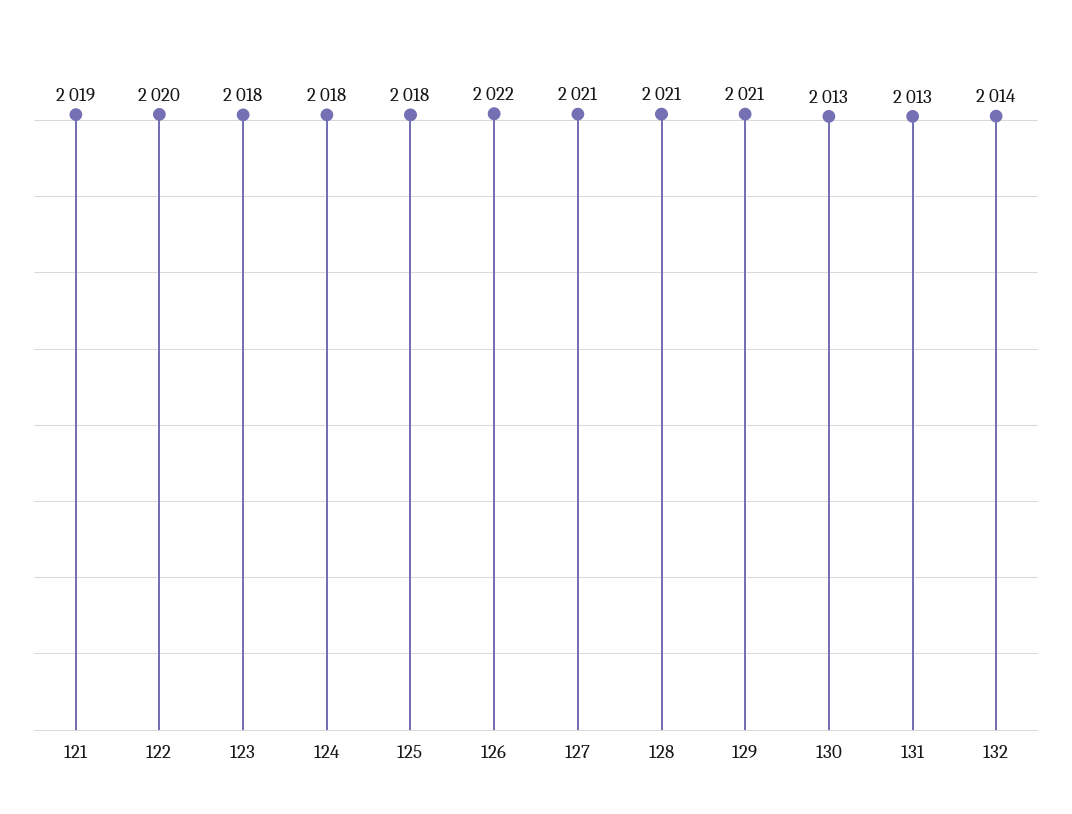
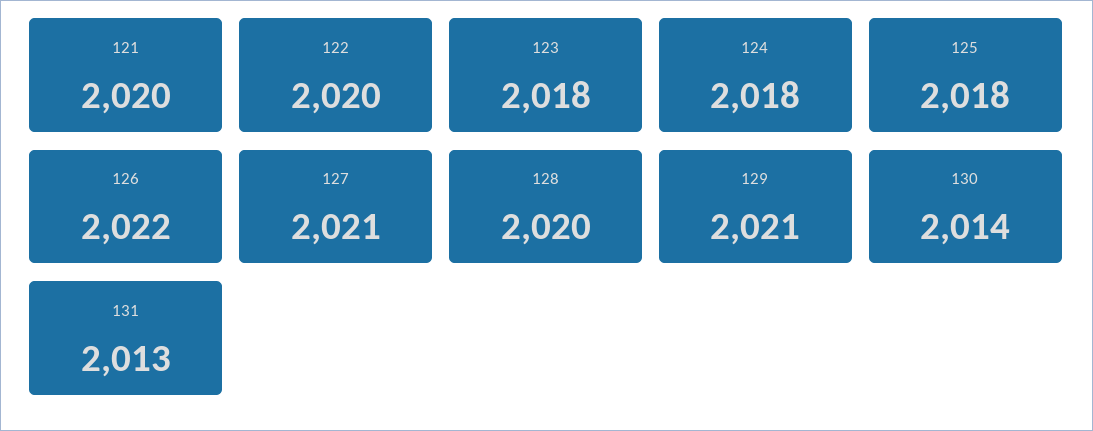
121: 2019 -> 2020
128: 2021 -> 2020
130: 2013 -> 2014
132: 2014 -> none

